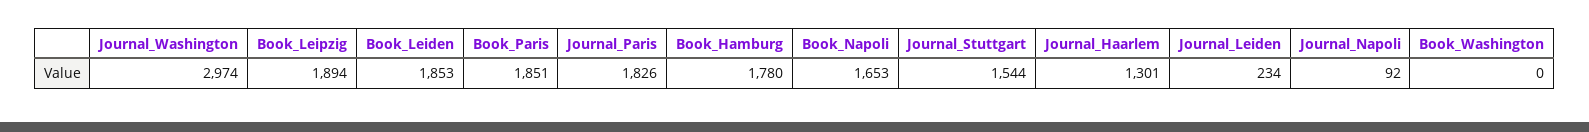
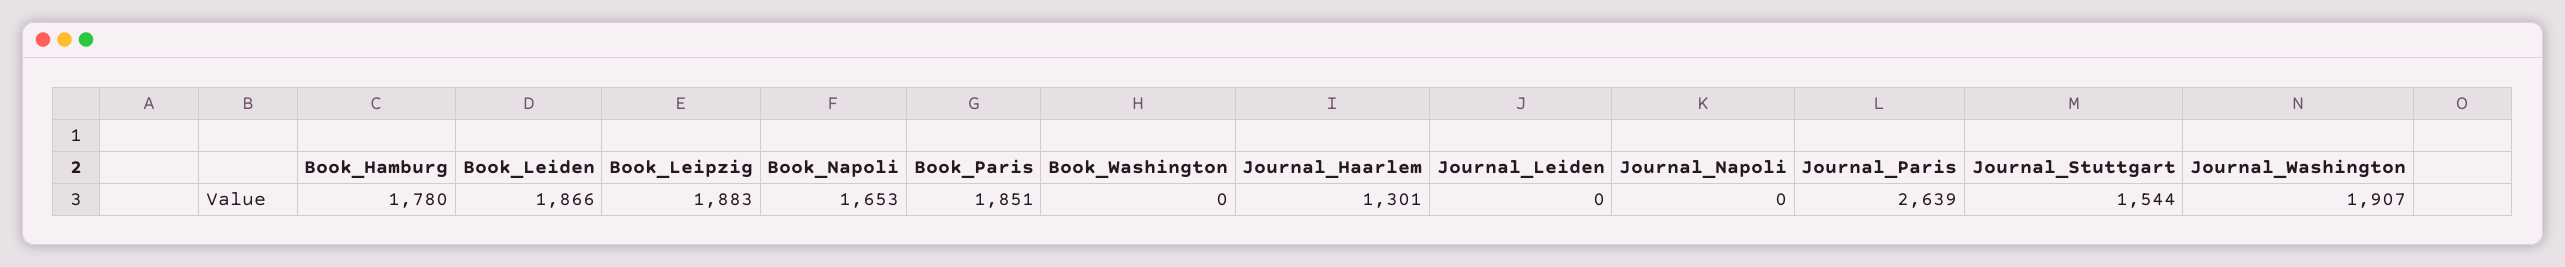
Journal_Washington: 2974 -> 1907
Book_Leipzig: 1894 -> 1883
Book_Leiden: 1853 -> 1866
Journal_Paris: 1826 -> 2639
Journal_Leiden: 234 -> 0
Journal_Napoli: 92 -> 0

